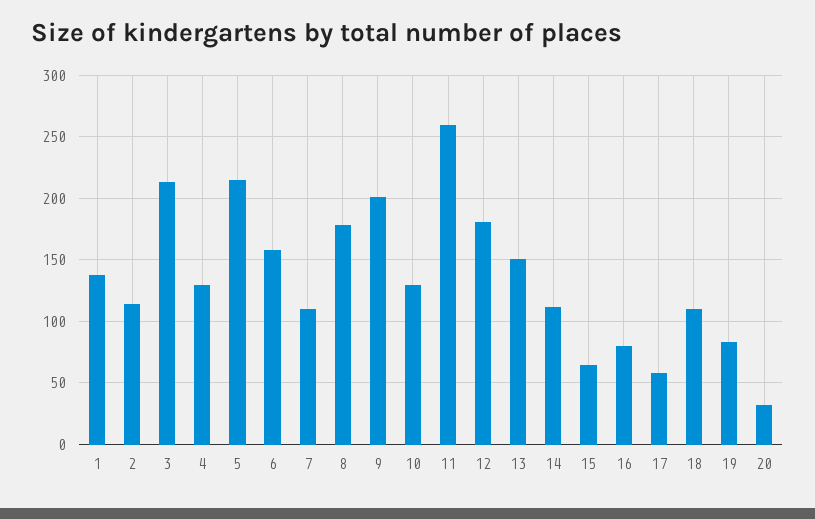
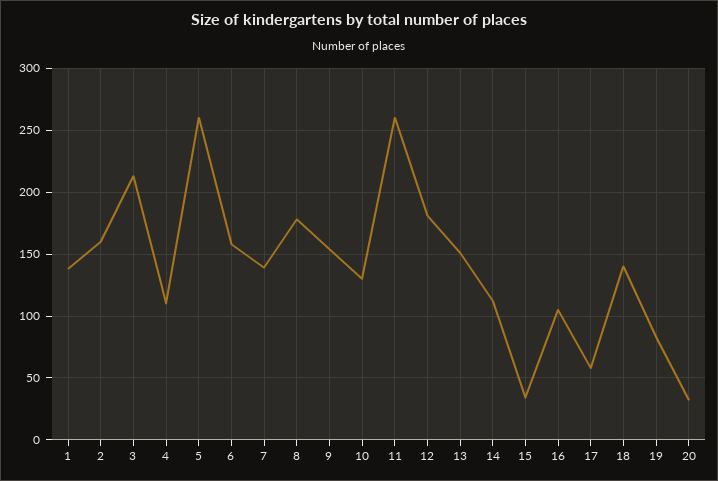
2: 115 -> 160
4: 130 -> 110
5: 215 -> 260
7: 110 -> 140
9: 200 -> 155
15: 65 -> 35
16: 80 -> 105
18: 110 -> 140

